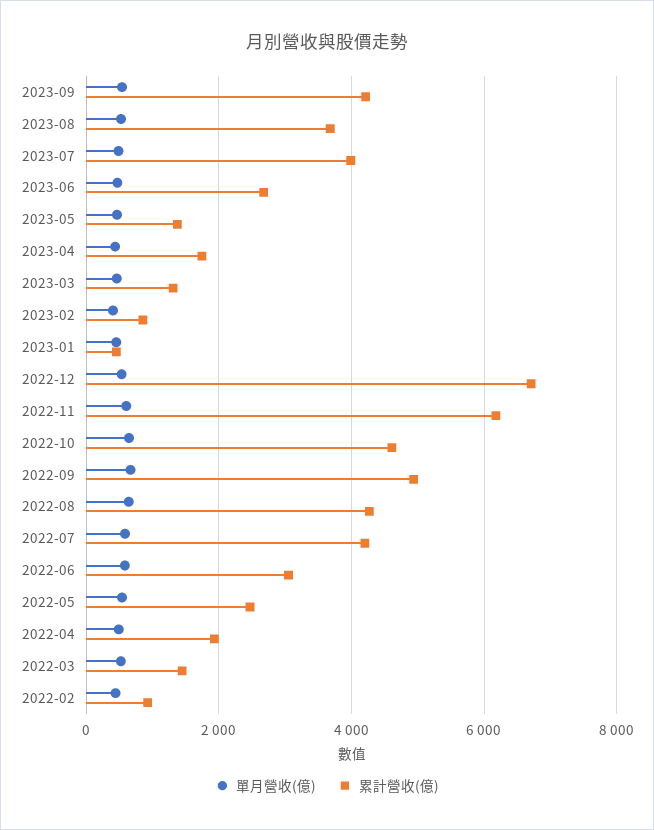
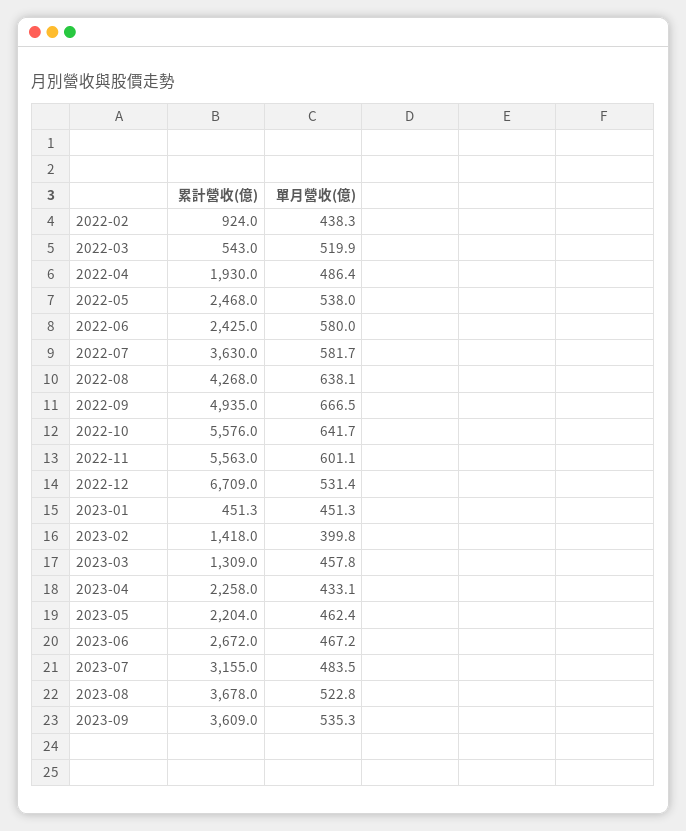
累計營收(億), 2023-09: 4200 -> 3609
累計營收(億), 2023-07: 4000 -> 3155
累計營收(億), 2023-05: 1400 -> 2204
累計營收(億), 2023-04: 1800 -> 2258
累計營收(億), 2023-02: 800 -> 1418
累計營收(億), 2022-11: 6200 -> 5563
累計營收(億), 2022-10: 4600 -> 5576
累計營收(億), 2022-07: 4200 -> 3630
累計營收(億), 2022-06: 3000 -> 2425
累計營收(億), 2022-03: 1400 -> 543

